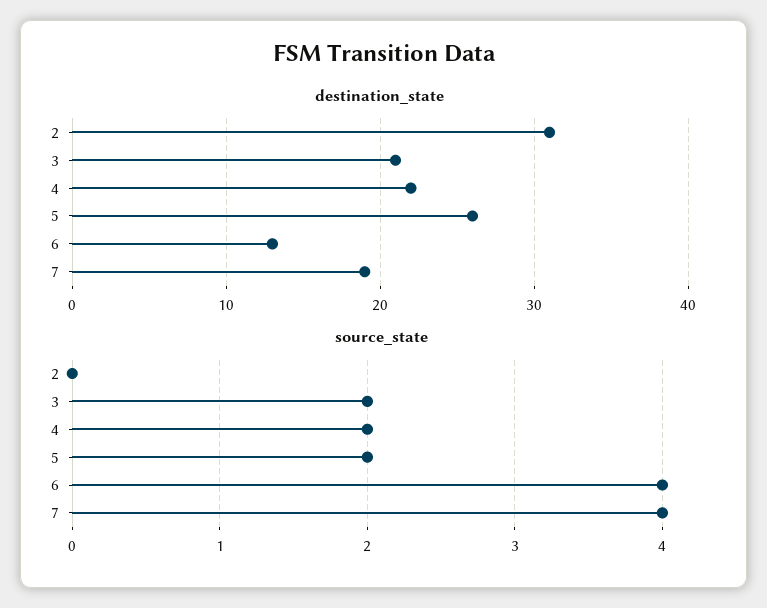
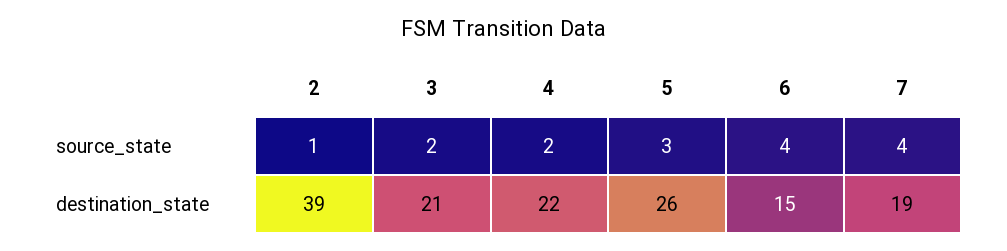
destination_state, 2: 31 -> 39
destination_state, 6: 13 -> 15
source_state, 2: 0 -> 1
source_state, 5: 2 -> 3

